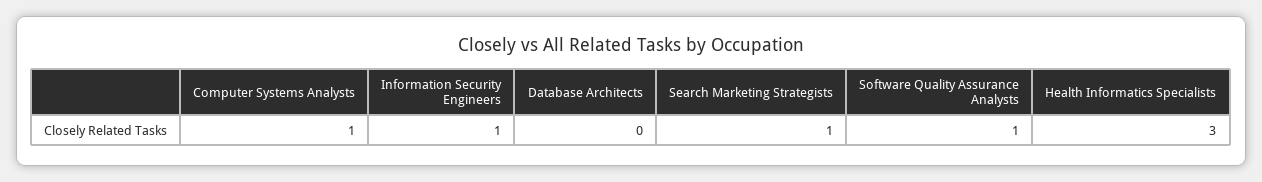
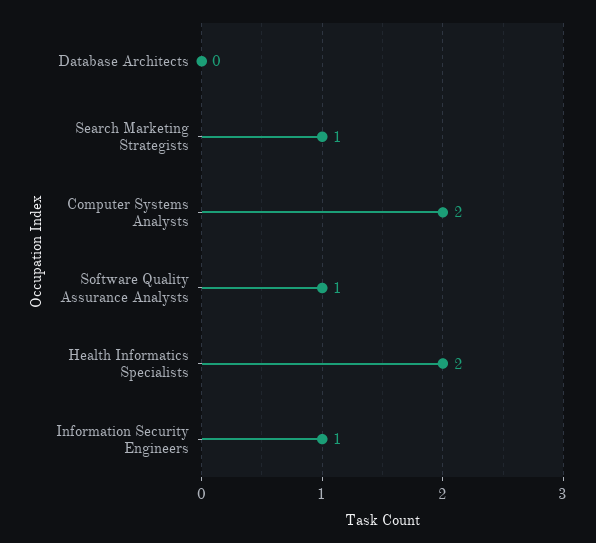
Computer Systems Analysts: 1 -> 2
Health Informatics Specialists: 3 -> 2

